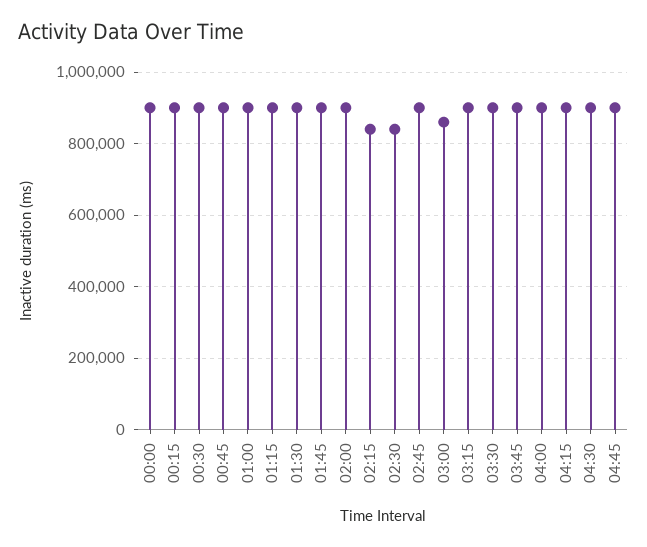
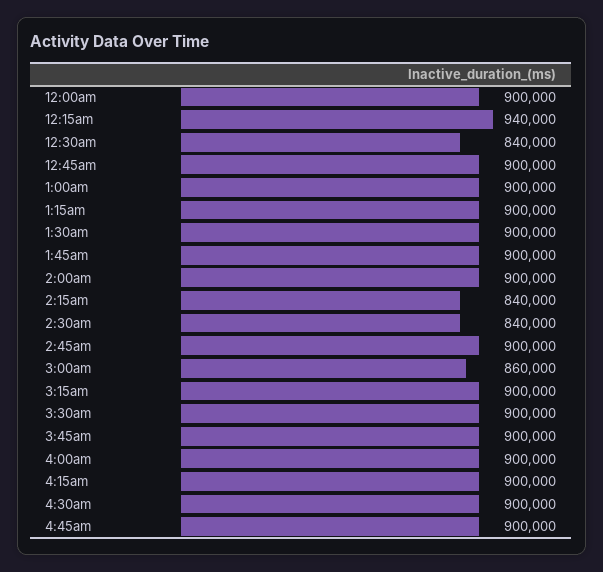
00:15: 900000 -> 940000
00:30: 900000 -> 840000

